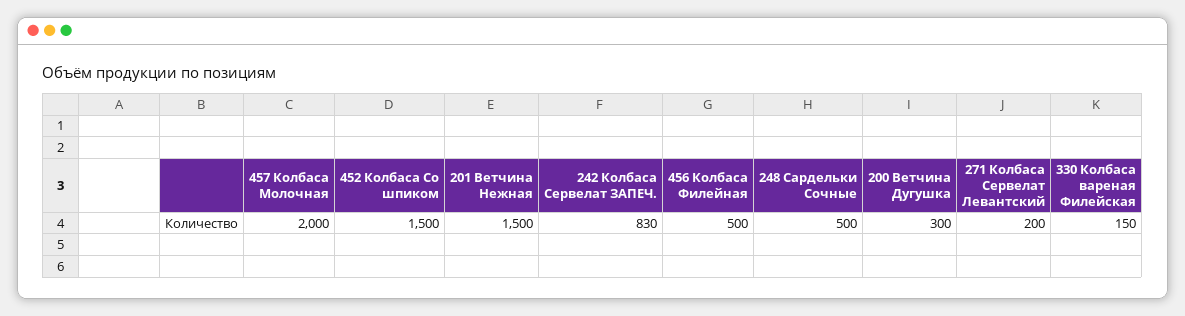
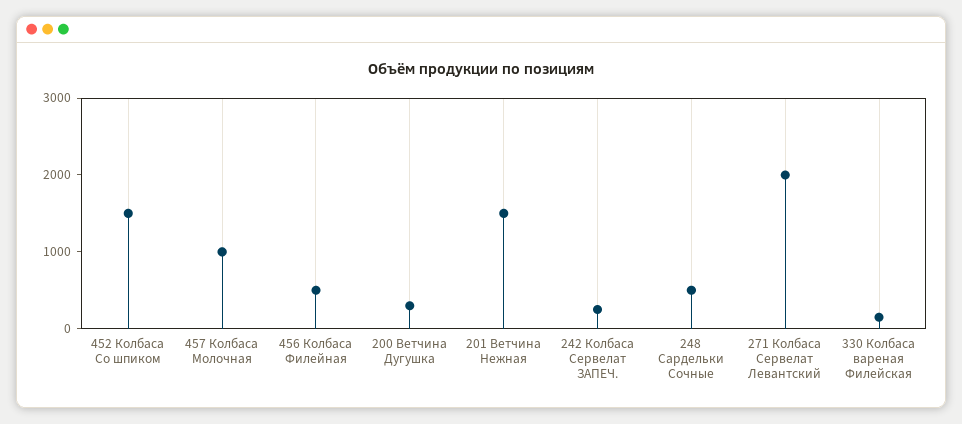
457 Колбаса Молочная: 2000 -> 1000
242 Колбаса Сервелат ЗАПЕЧ.: 830 -> 200
271 Колбаса Сервелат Левантский: 200 -> 2000

